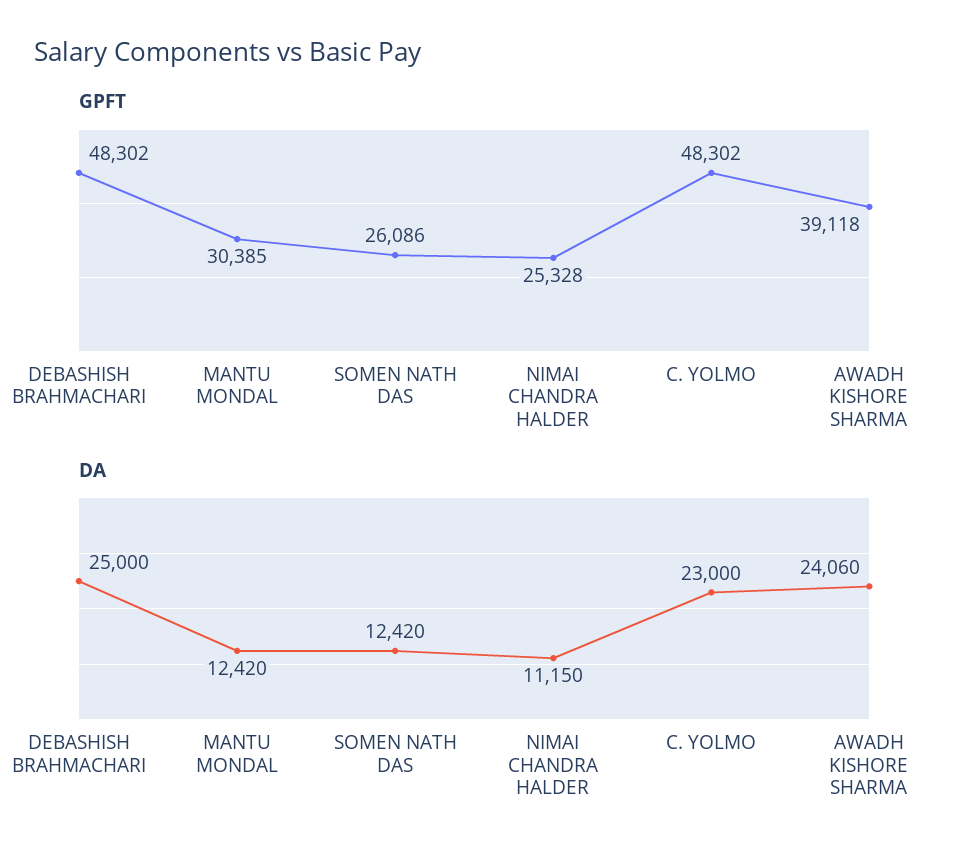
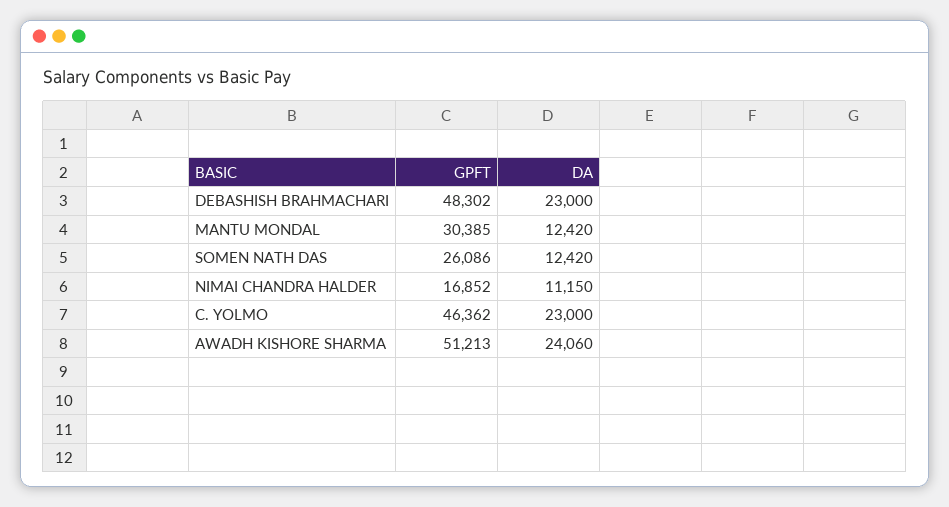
GPFT, NIMAI CHANDRA HALDER: 25328 -> 16852
GPFT, C. YOLMO: 48302 -> 46362
GPFT, AWADH KISHORE SHARMA: 39118 -> 51213
DA, DEBASHISH BRAHMACHARI: 25000 -> 23000

